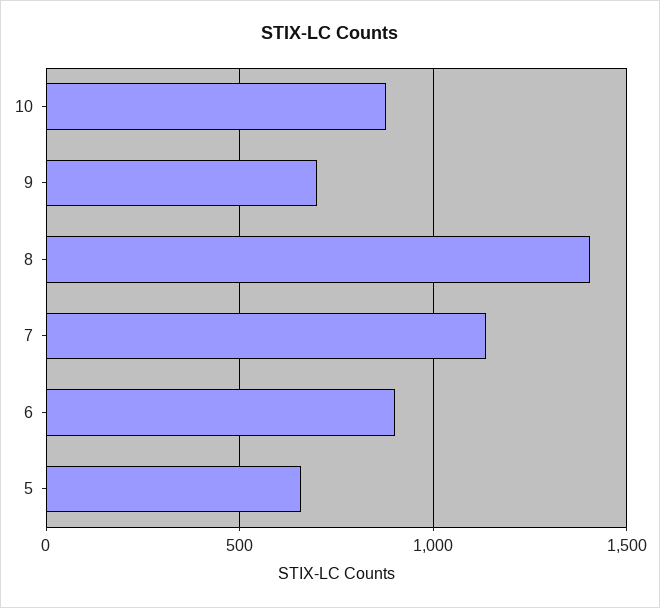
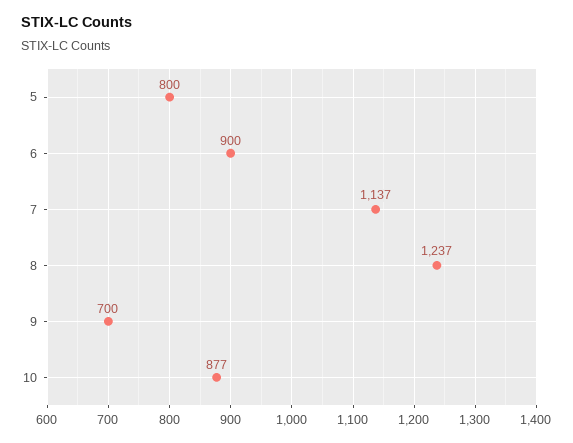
8: 1400 -> 1237
5: 650 -> 800

